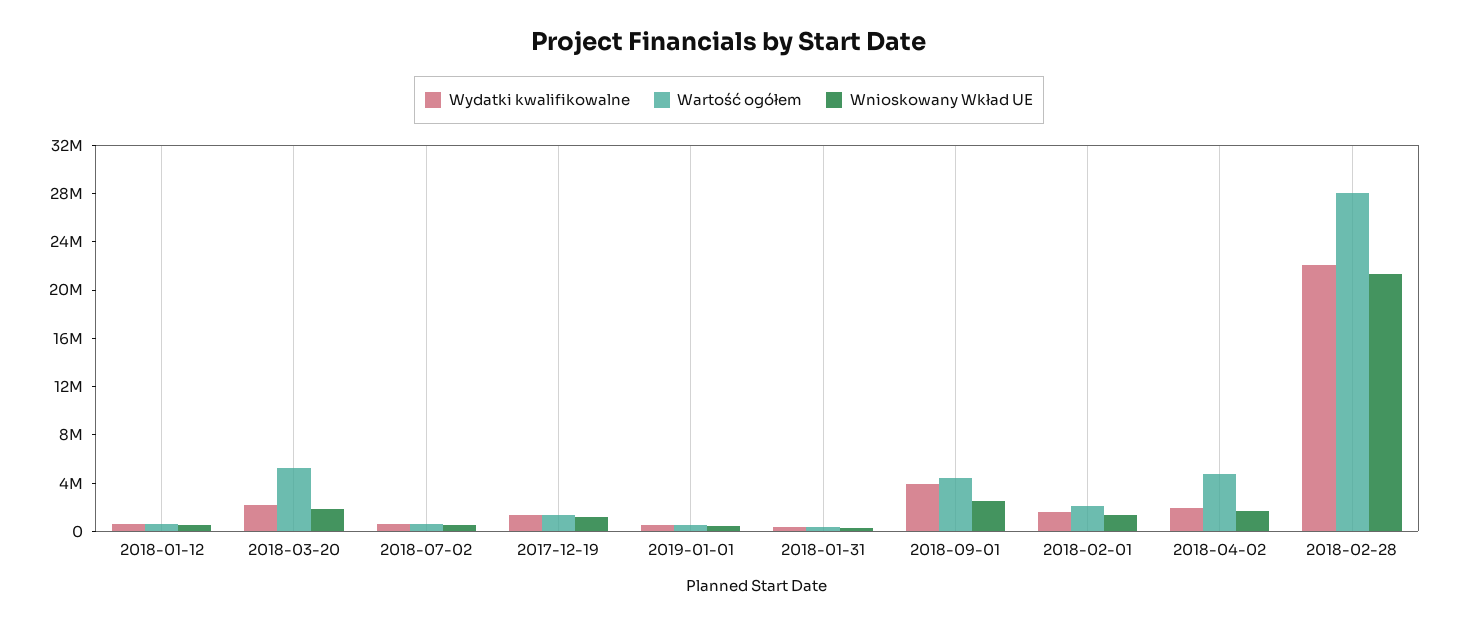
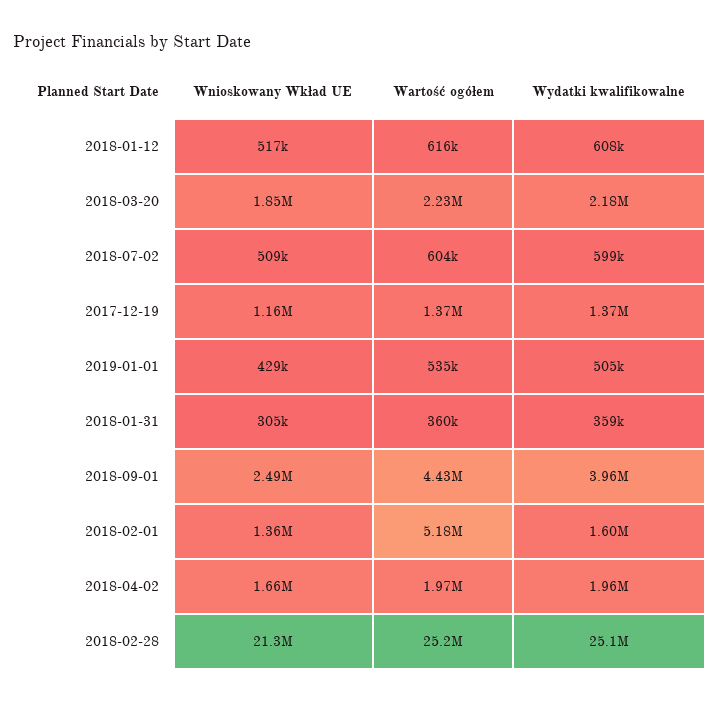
Wartość ogółem, 2018-03-20: 5000000 -> 2230000
Wartość ogółem, 2018-02-01: 2000000 -> 5180000
Wartość ogółem, 2018-04-02: 5000000 -> 1970000
Wydatki kwalifikowalne, 2018-02-28: 22000000 -> 25100000
Wartość ogółem, 2018-02-28: 28000000 -> 25200000

